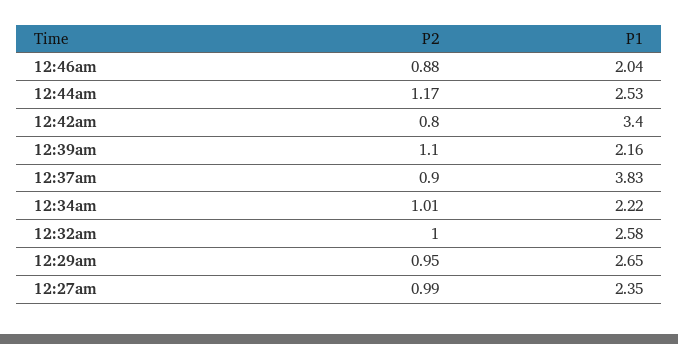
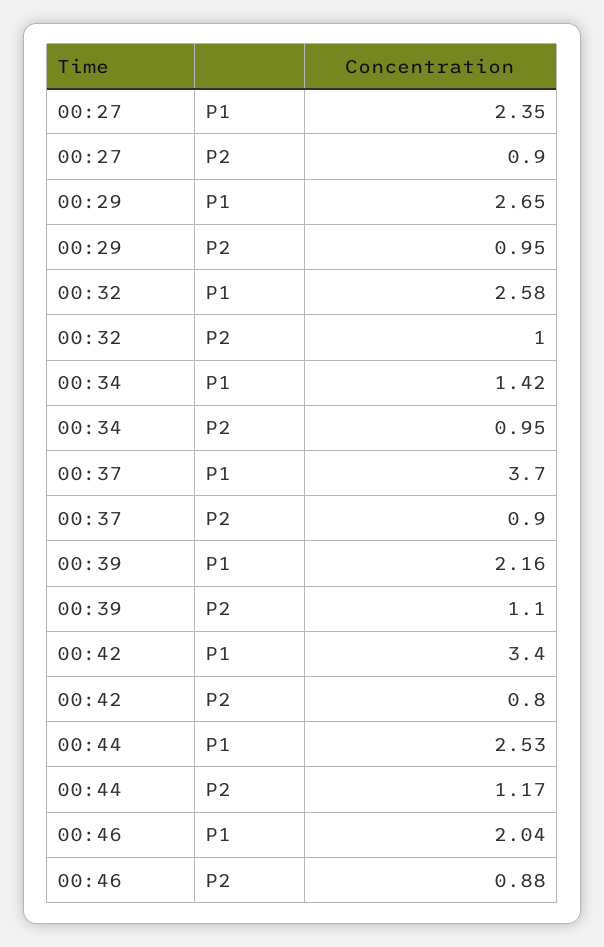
P1, 12:37am: 3.83 -> 3.7
P2, 12:34am: 1.01 -> 0.95
P1, 12:34am: 2.22 -> 1.42
P2, 12:27am: 0.99 -> 0.9

